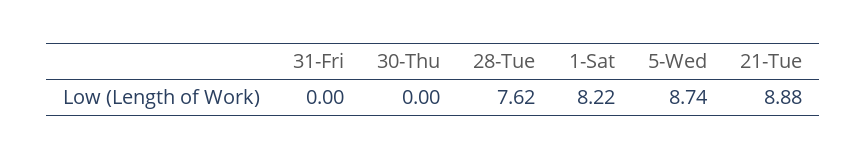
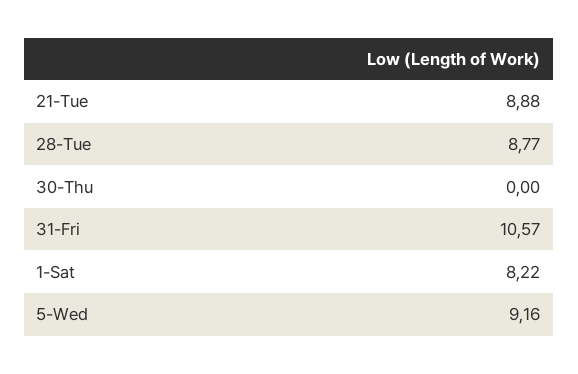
31-Fri: 0 -> 10.57
28-Tue: 7.62 -> 8.77
5-Wed: 8.74 -> 9.16

